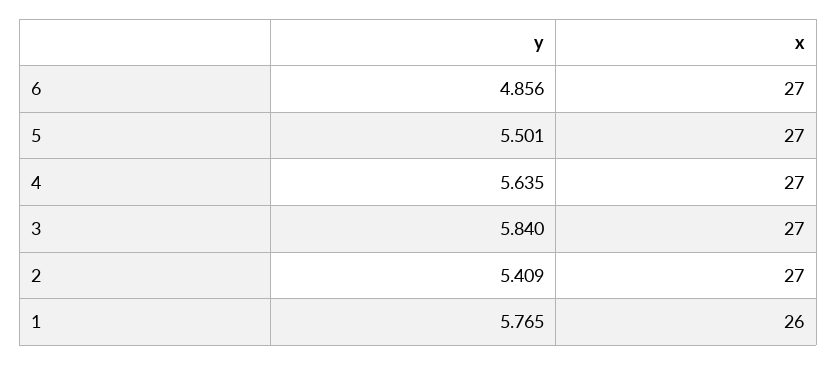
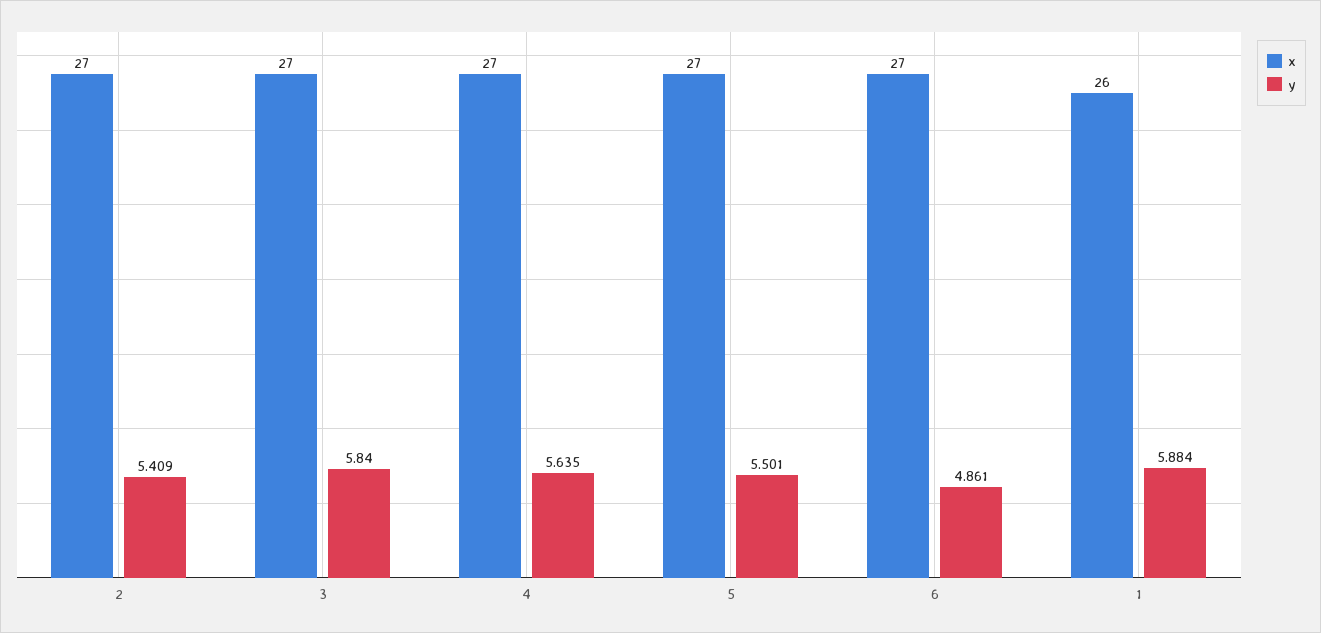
y, 6: 4.856 -> 4.861
y, 1: 5.765 -> 5.884

